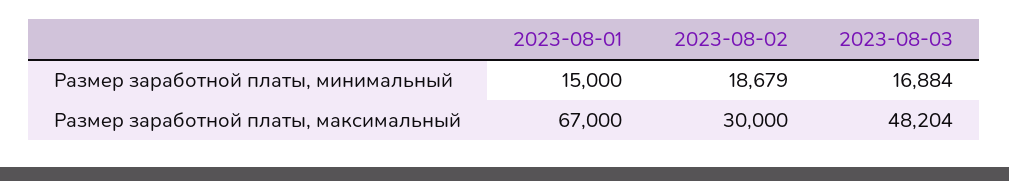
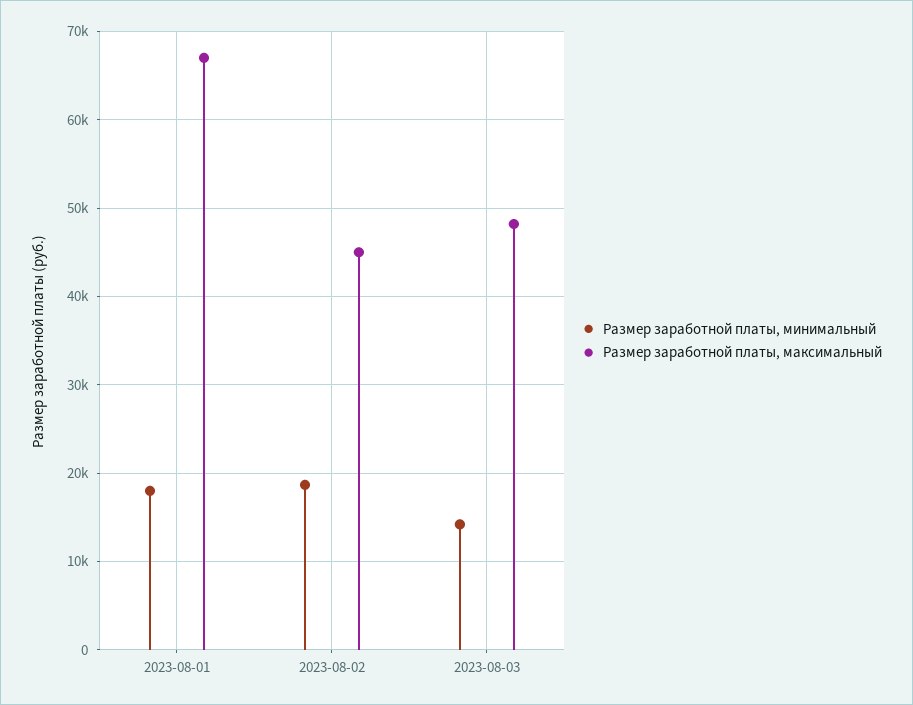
Размер заработной платы, минимальный, 2023-08-01: 15000 -> 18000
Размер заработной платы, минимальный, 2023-08-03: 16884 -> 14000
Размер заработной платы, максимальный, 2023-08-02: 30000 -> 45000

